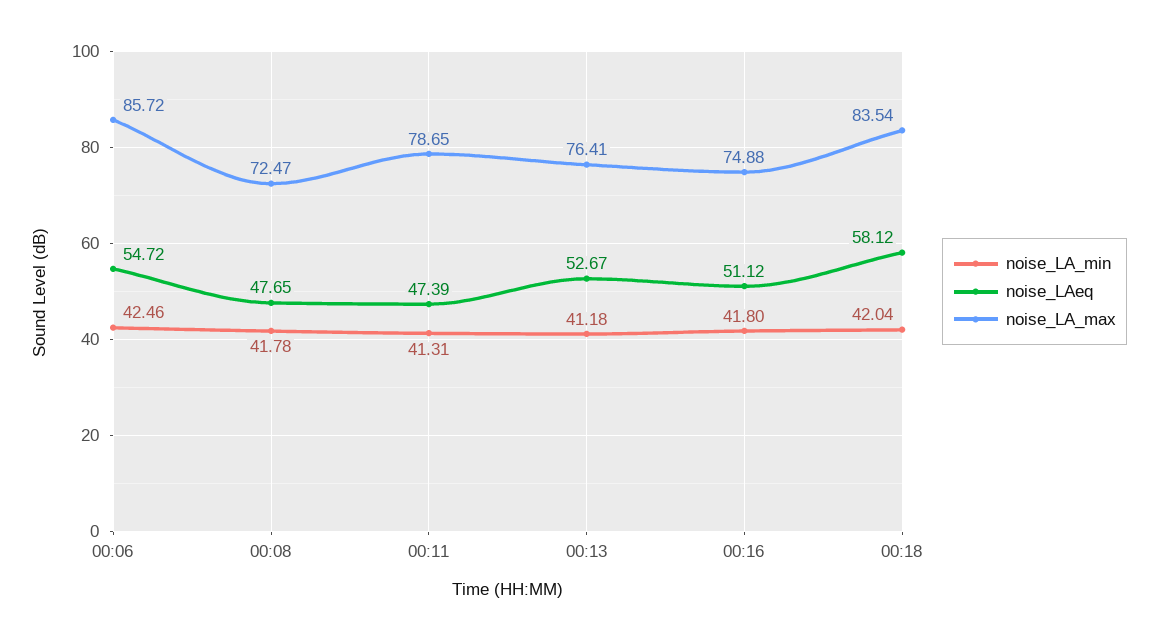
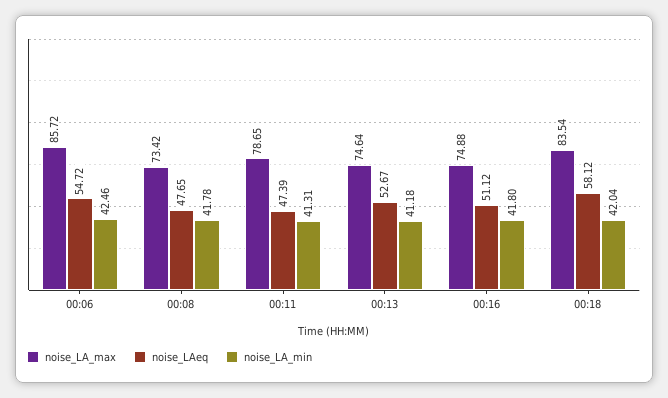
noise_LA_max, 00:08: 72.47 -> 73.42
noise_LA_max, 00:13: 76.41 -> 74.64

